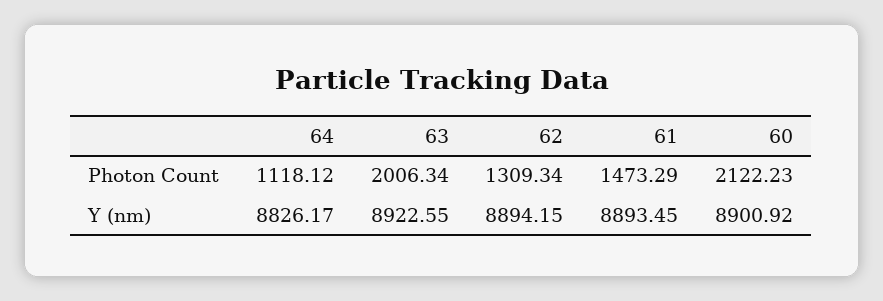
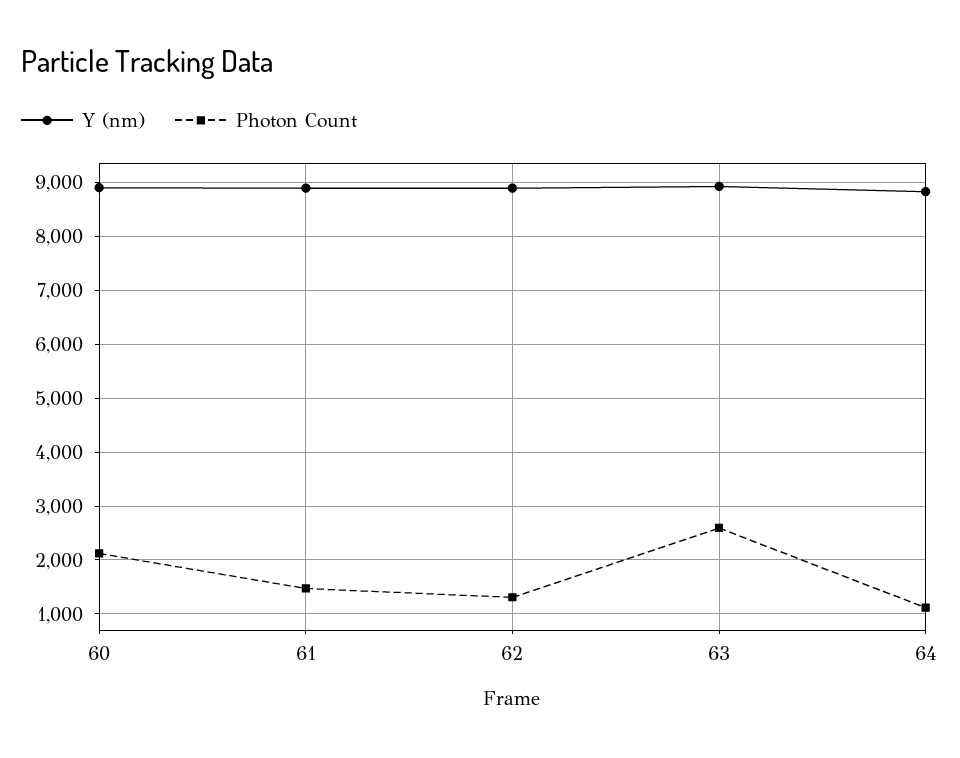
Photon Count, 63: 2006.34 -> 2600

